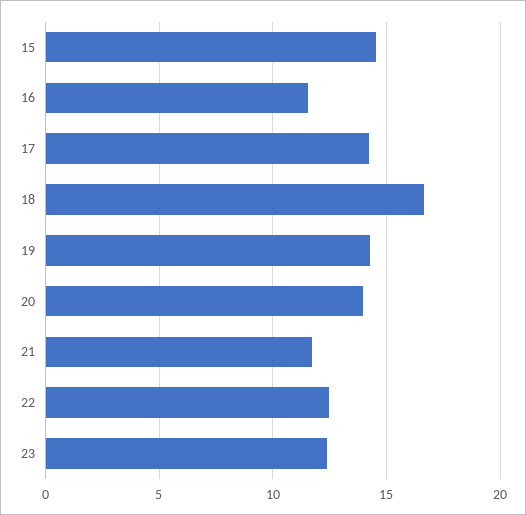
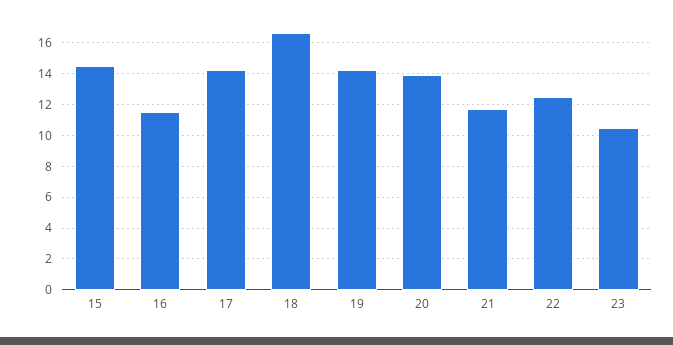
23: 12.5 -> 10.5

